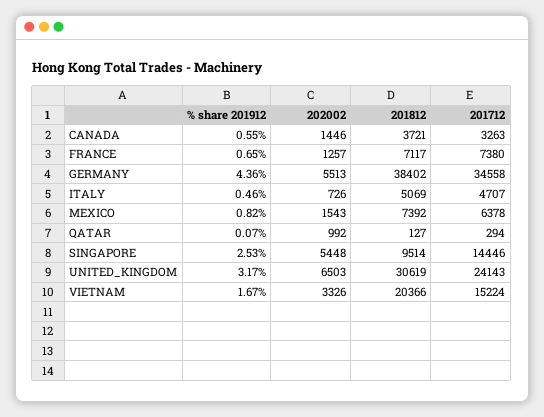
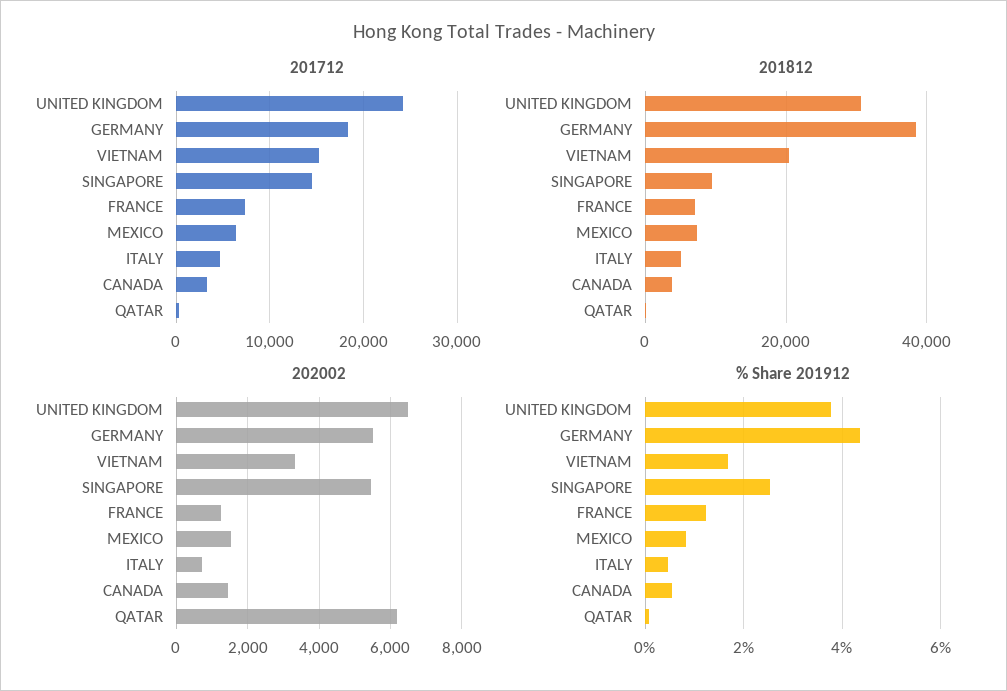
% share 201912, FRANCE: 0.65 -> 1.2
201712, GERMANY: 34558 -> 18000
202002, QATAR: 992 -> 6200
% share 201912, UNITED_KINGDOM: 3.17 -> 3.8

